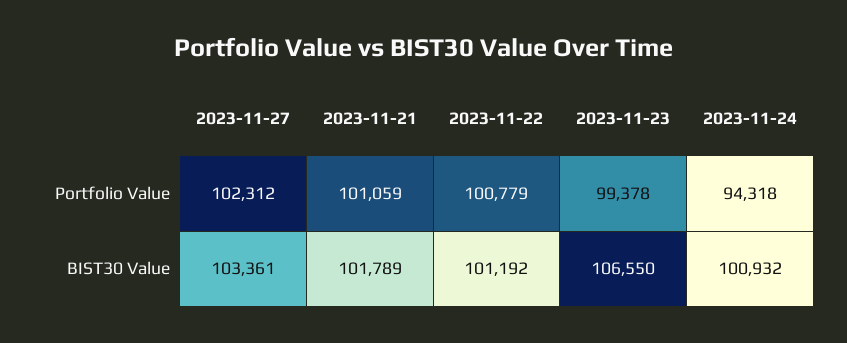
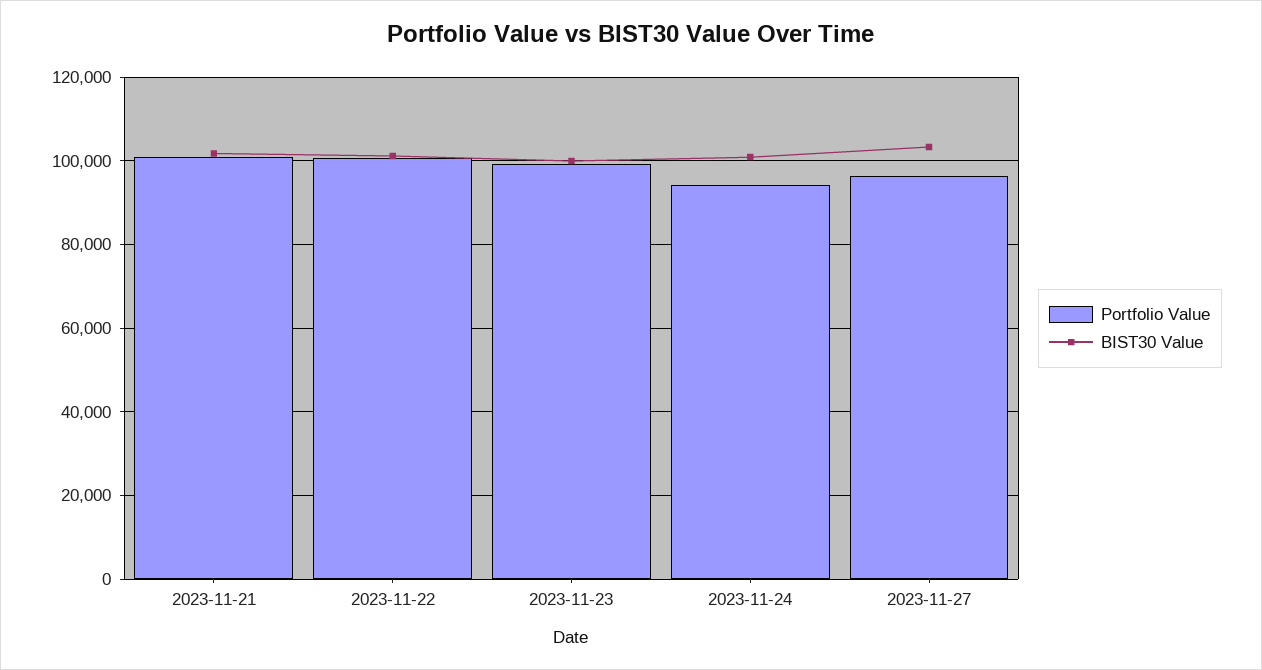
Portfolio Value, 2023-11-27: 102312 -> 96000
BIST30 Value, 2023-11-23: 106550 -> 100000

